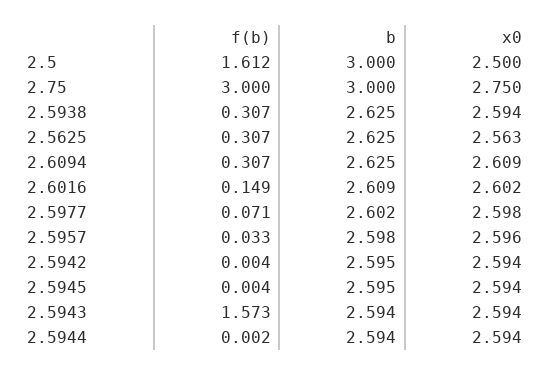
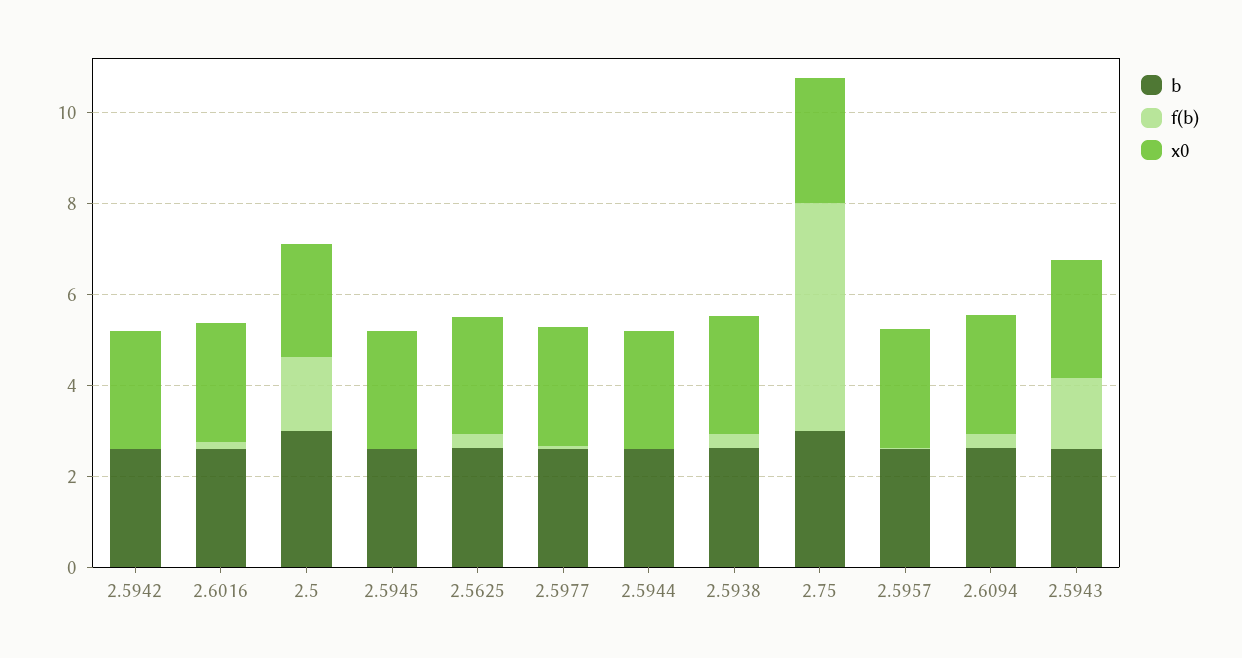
f(b), 2.75: 3 -> 5

